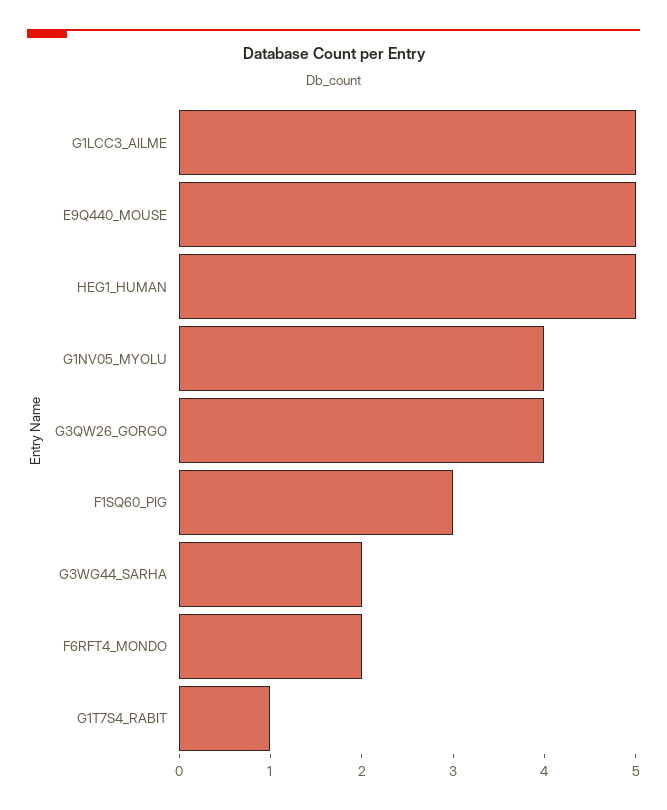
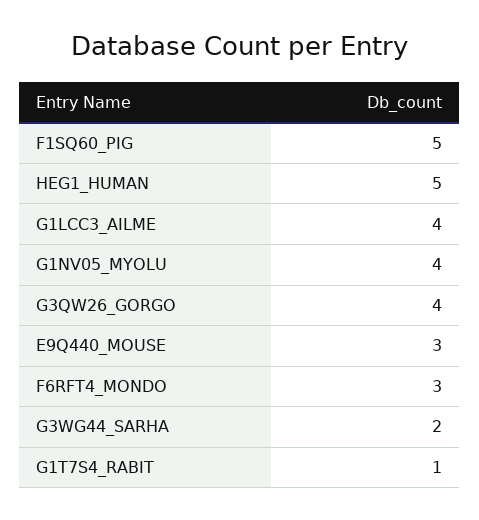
G1LCC3_AILME: 5 -> 4
E9Q440_MOUSE: 5 -> 3
F1SQ60_PIG: 3 -> 5
F6RFT4_MONDO: 2 -> 3

